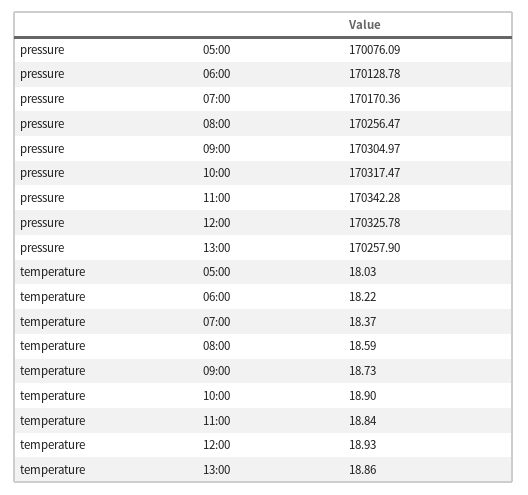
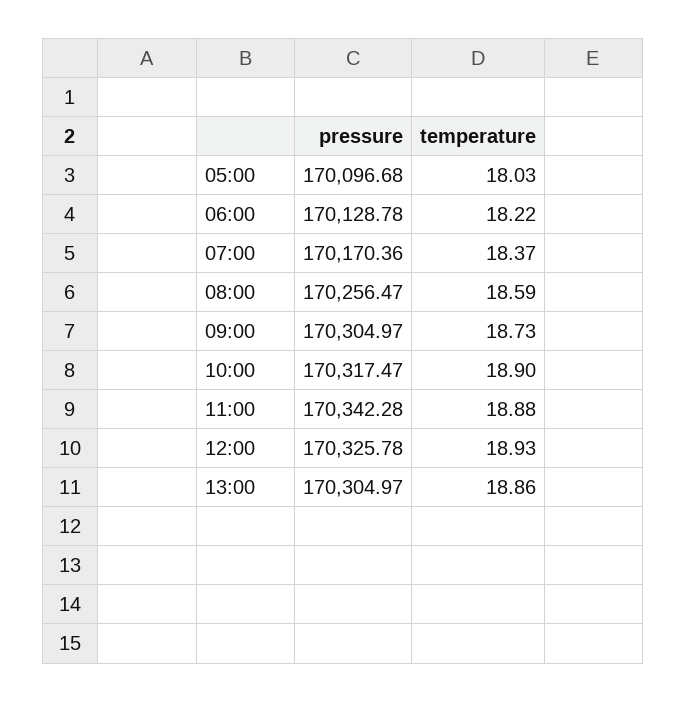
pressure, 05:00: 170076.09 -> 170096.68
pressure, 13:00: 170257.9 -> 170304.97
temperature, 11:00: 18.84 -> 18.88

